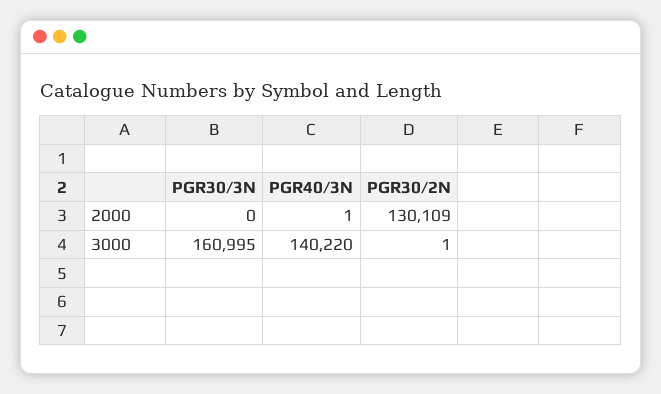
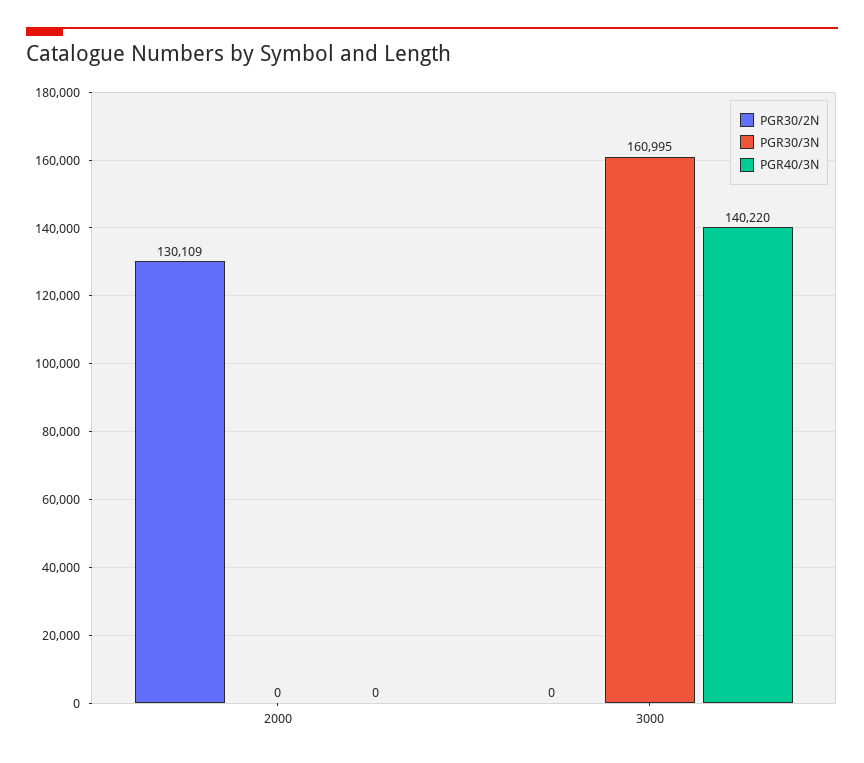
PGR40/3N, 2000: 1 -> 0
PGR30/2N, 3000: 1 -> 0

